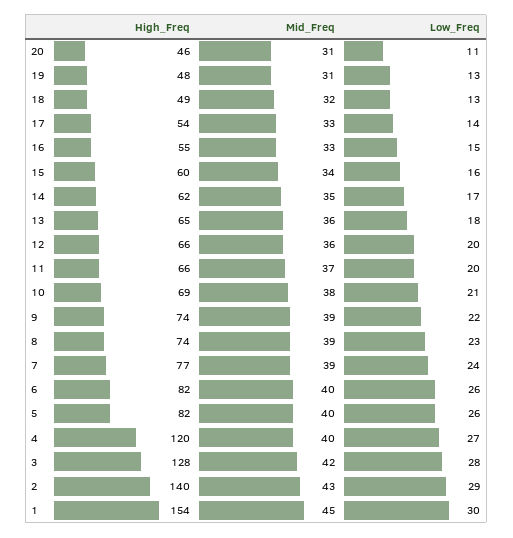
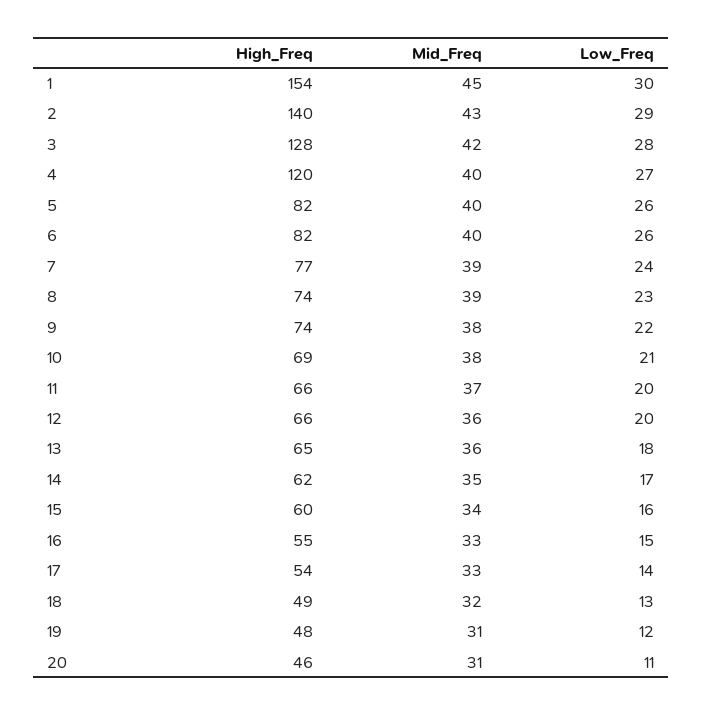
Low_Freq, 19: 13 -> 12
Mid_Freq, 9: 39 -> 38

